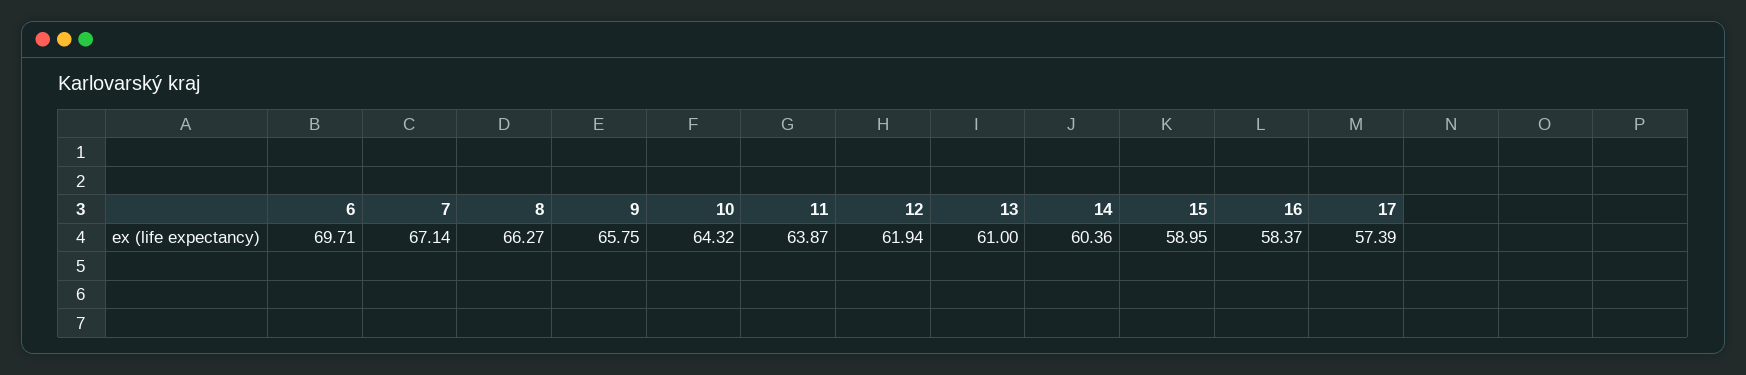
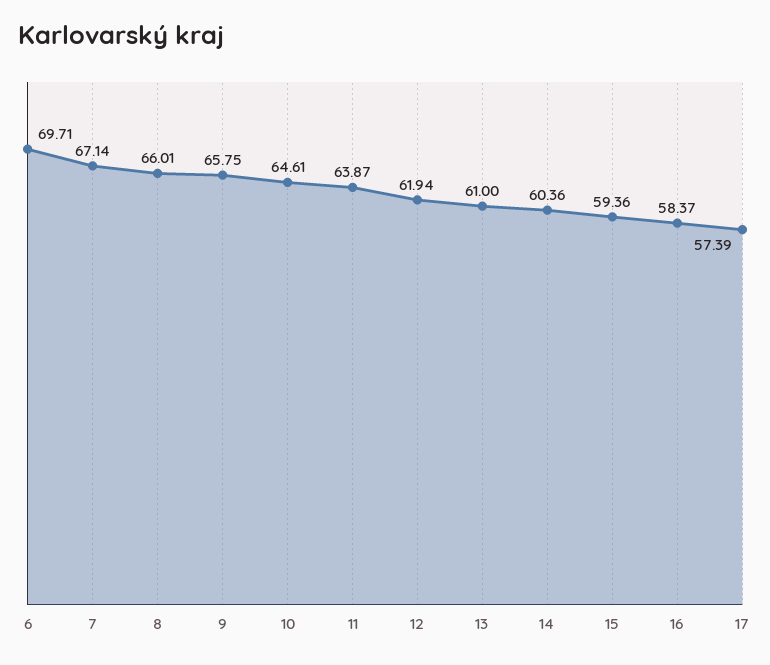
8: 66.27 -> 66.01
10: 64.32 -> 64.61
15: 58.95 -> 59.36

